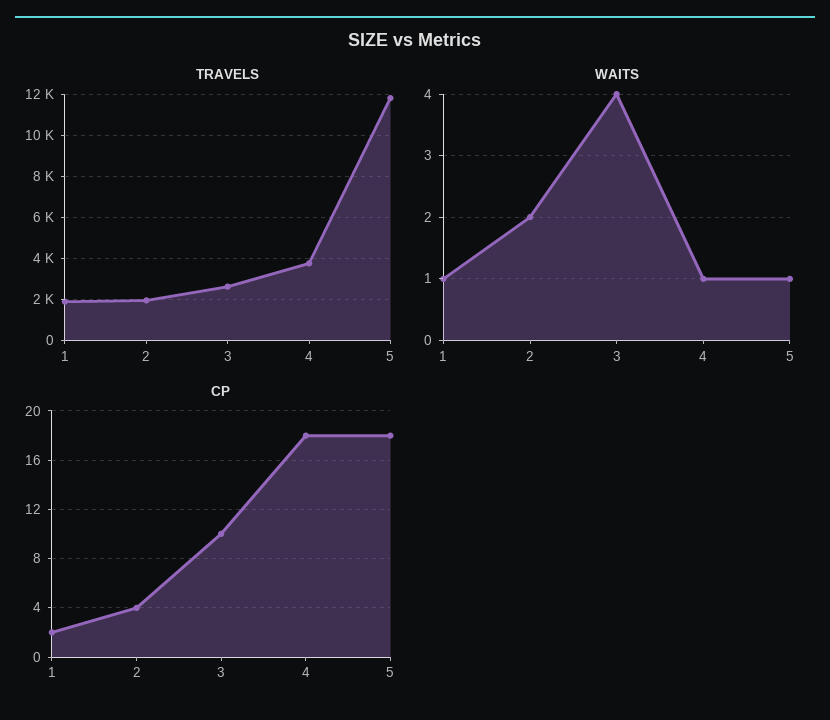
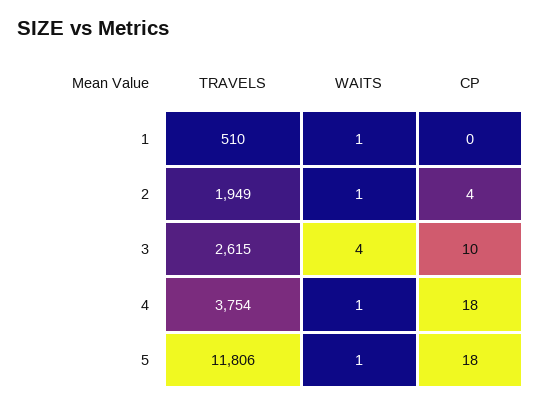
TRAVELS, 1: 2000 -> 510
WAITS, 2: 2 -> 1
CP, 1: 2 -> 0

